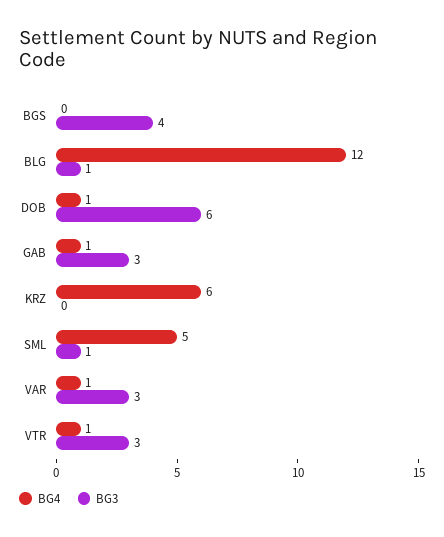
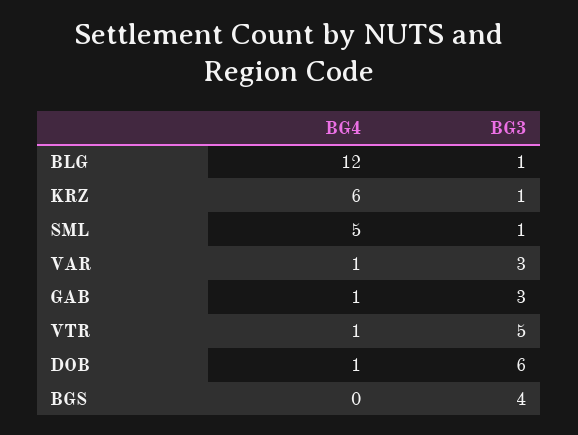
BG3, KRZ: 0 -> 1
BG3, VTR: 3 -> 5

